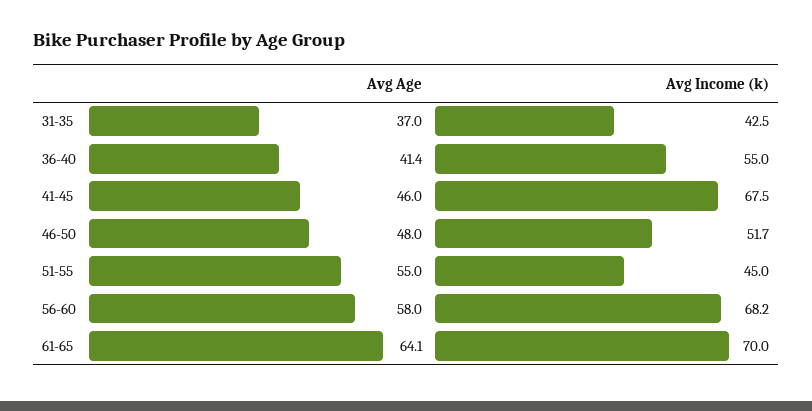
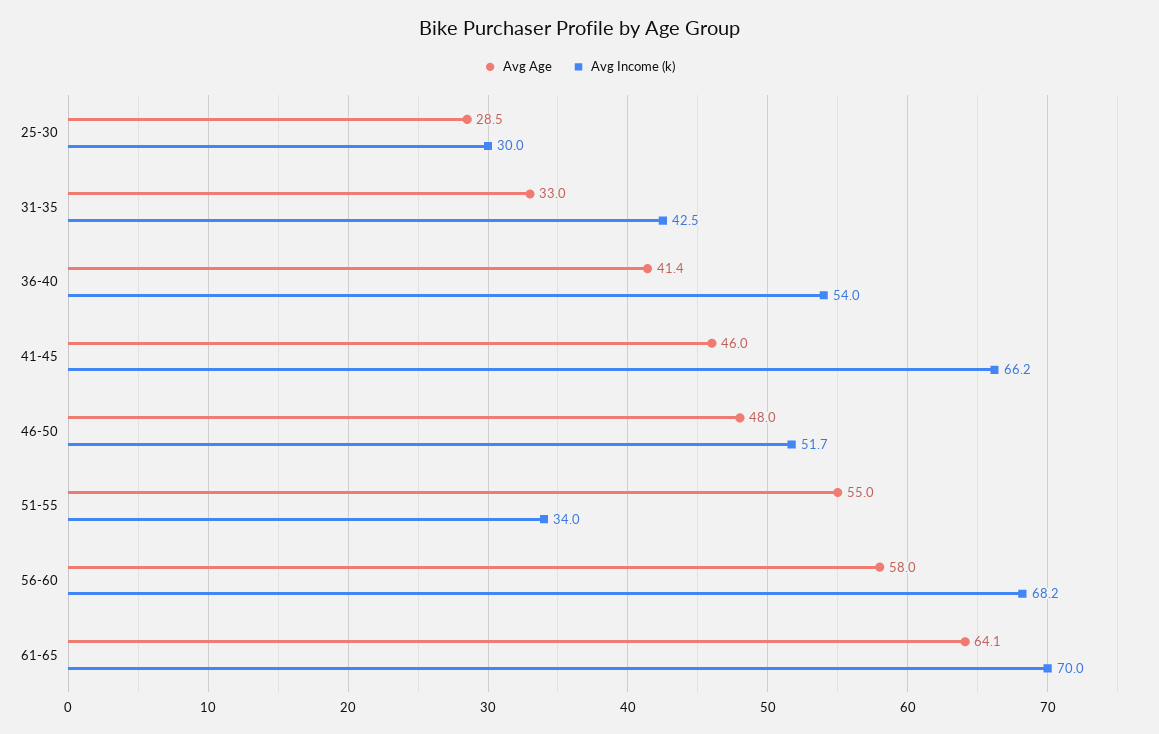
Avg Age, 31-35: 37 -> 33
Avg Income (k), 36-40: 55 -> 54
Avg Income (k), 41-45: 67.5 -> 66.2
Avg Income (k), 51-55: 45 -> 34
Avg Age, 25-30: none -> 28.5
Avg Income (k), 25-30: none -> 30

